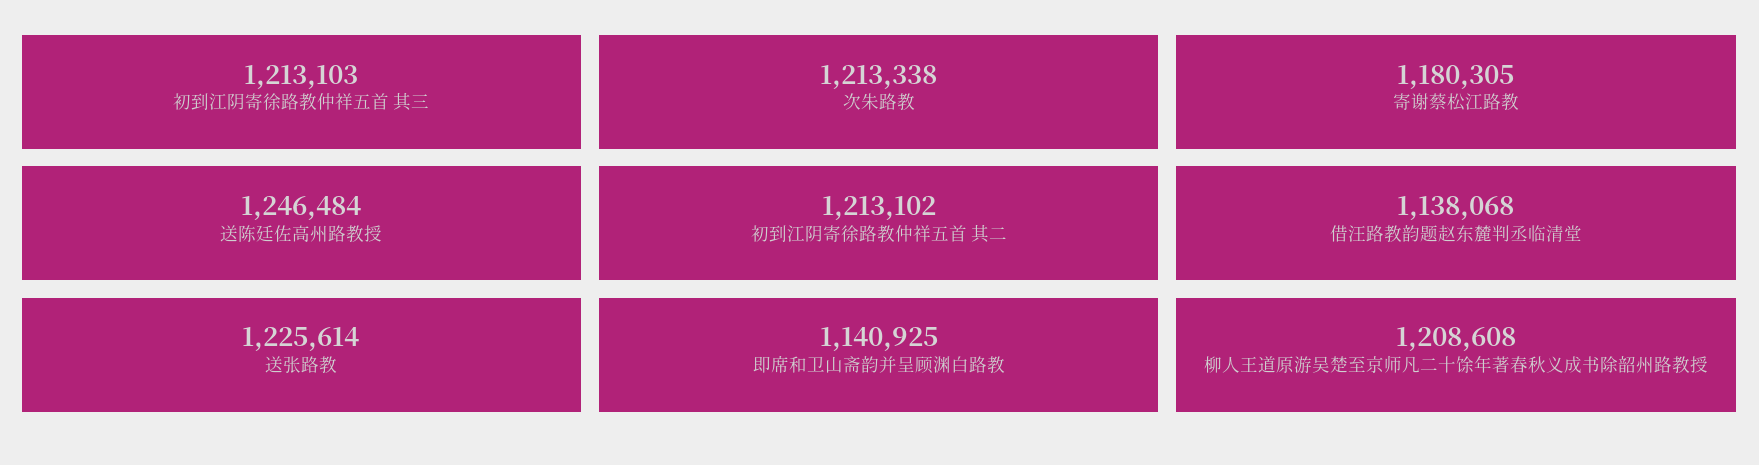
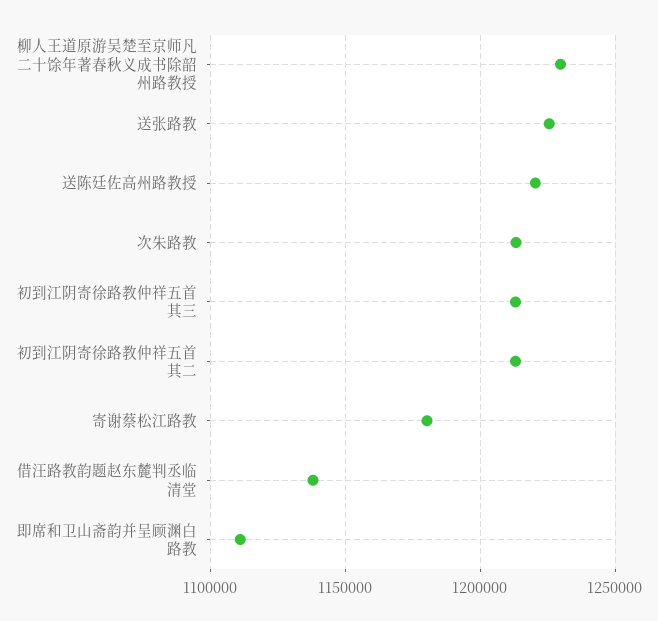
送陈廷佐高州路教授: 1246484 -> 1220000
即席和卫山斋韵并呈顾渊白路教: 1140925 -> 1110000
柳人王道原游吴楚至京师凡二十馀年著春秋义成书除韶州路教授: 1208608 -> 1230000

